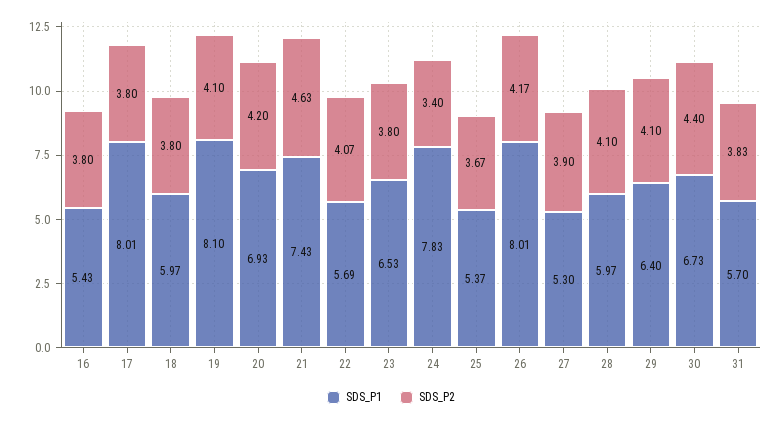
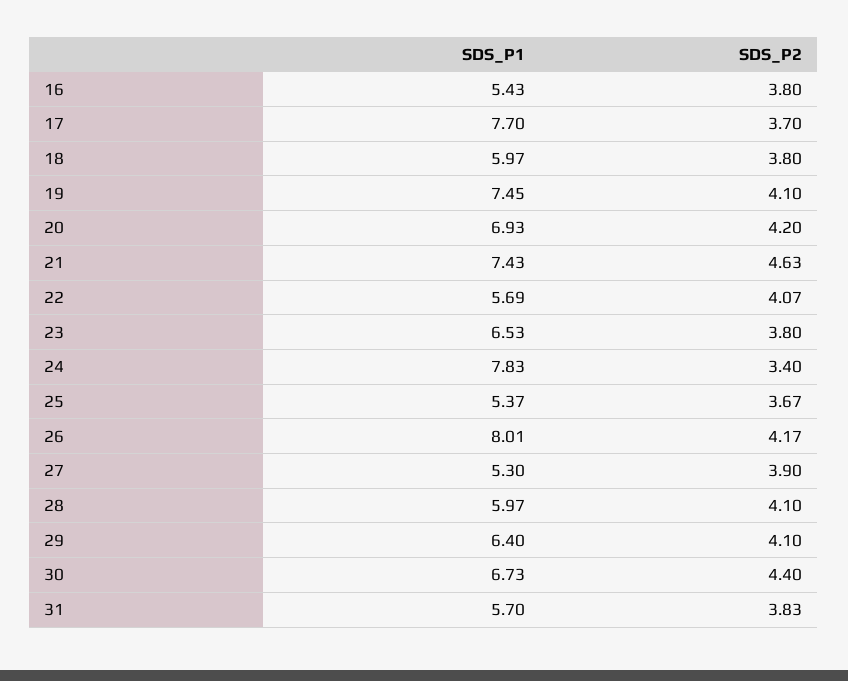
SDS_P1, 17: 8.01 -> 7.7
SDS_P2, 17: 3.8 -> 3.7
SDS_P1, 19: 8.1 -> 7.45

